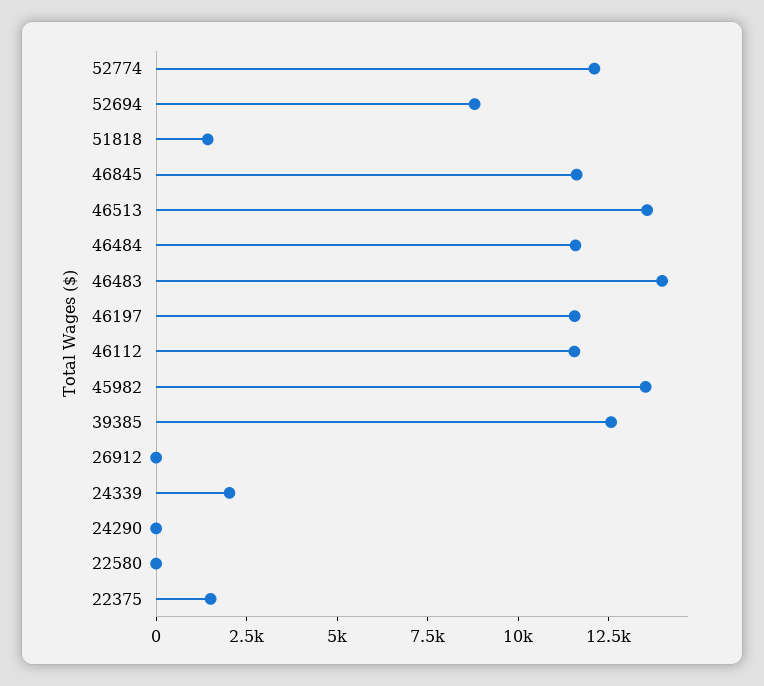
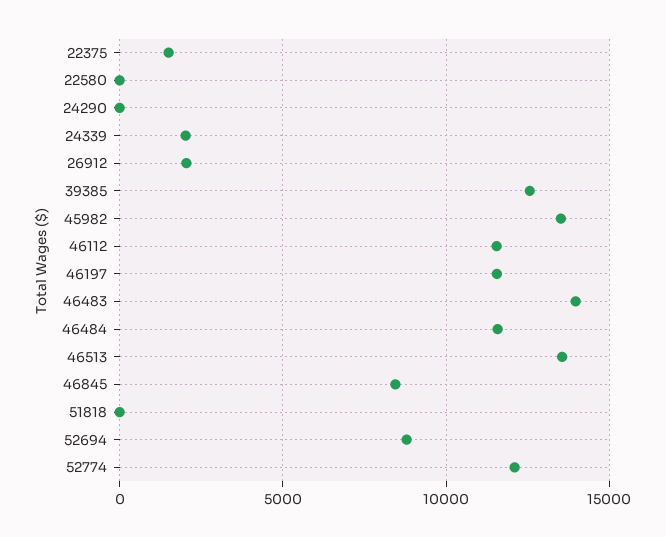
51818: 1500 -> 0
46845: 11500 -> 8500
26912: 0 -> 2000

